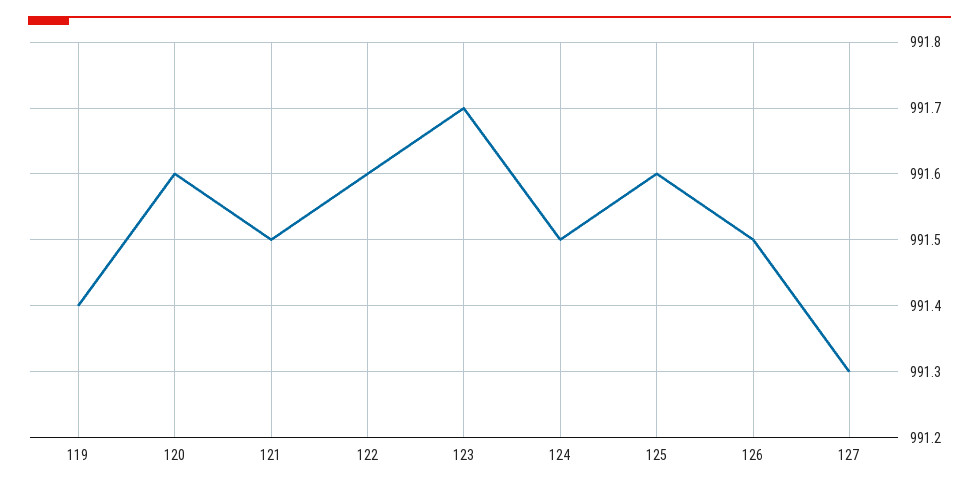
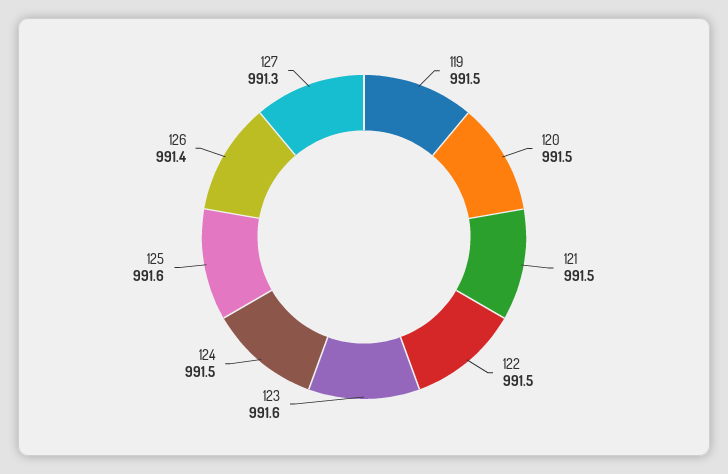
119: 991.4 -> 991.5
120: 991.6 -> 991.5
122: 991.6 -> 991.5
123: 991.7 -> 991.6
126: 991.5 -> 991.4

